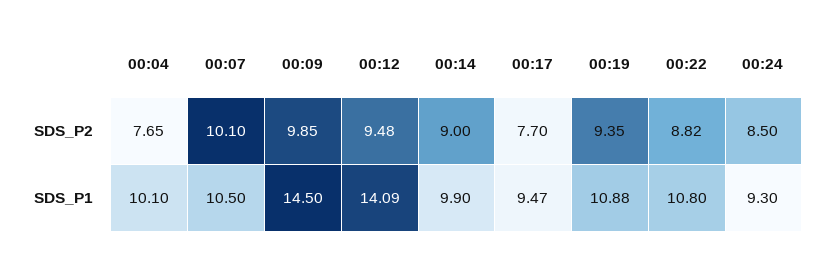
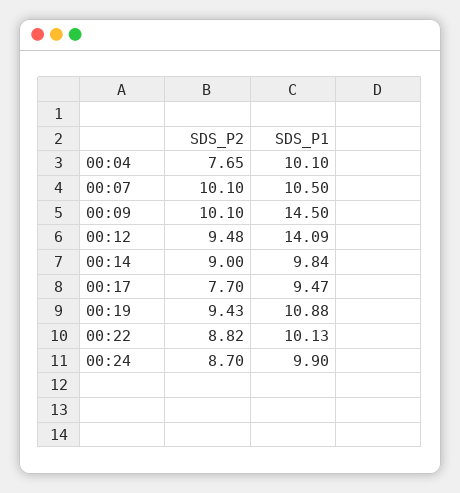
00:09, SDS_P2: 9.85 -> 10.1
00:19, SDS_P2: 9.35 -> 9.43
00:24, SDS_P2: 8.5 -> 8.7
00:14, SDS_P1: 9.9 -> 9.84
00:22, SDS_P1: 10.8 -> 10.13
00:24, SDS_P1: 9.3 -> 9.9

